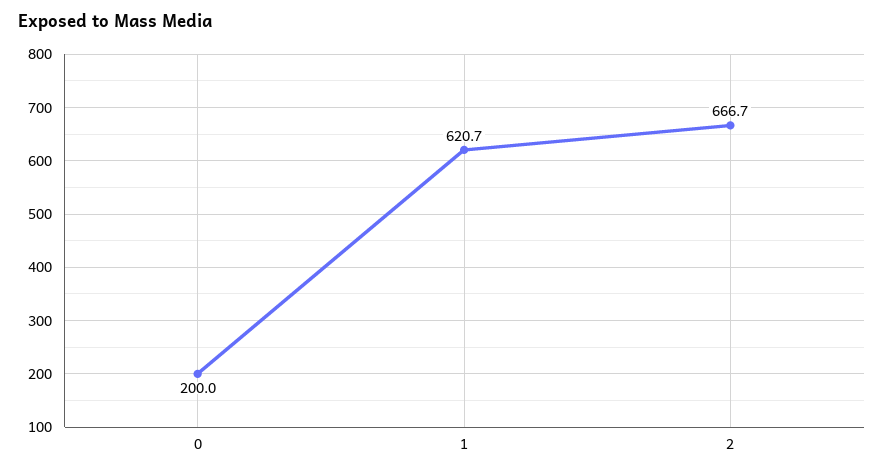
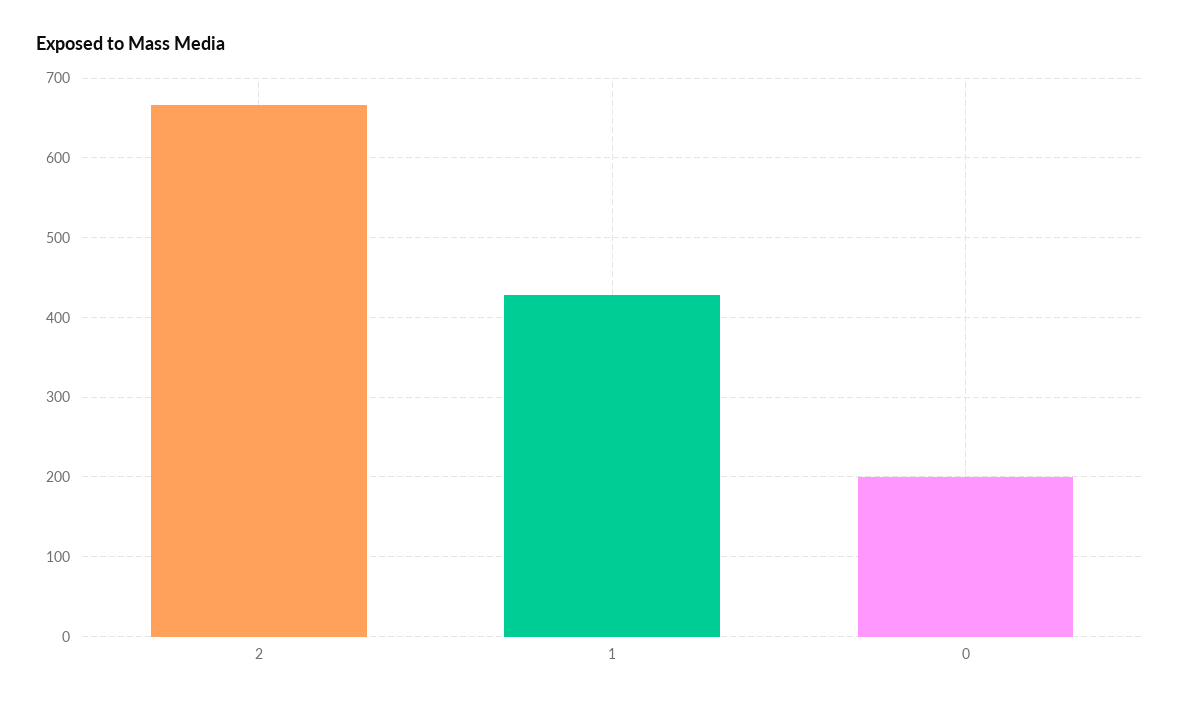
1: 620.7 -> 430

